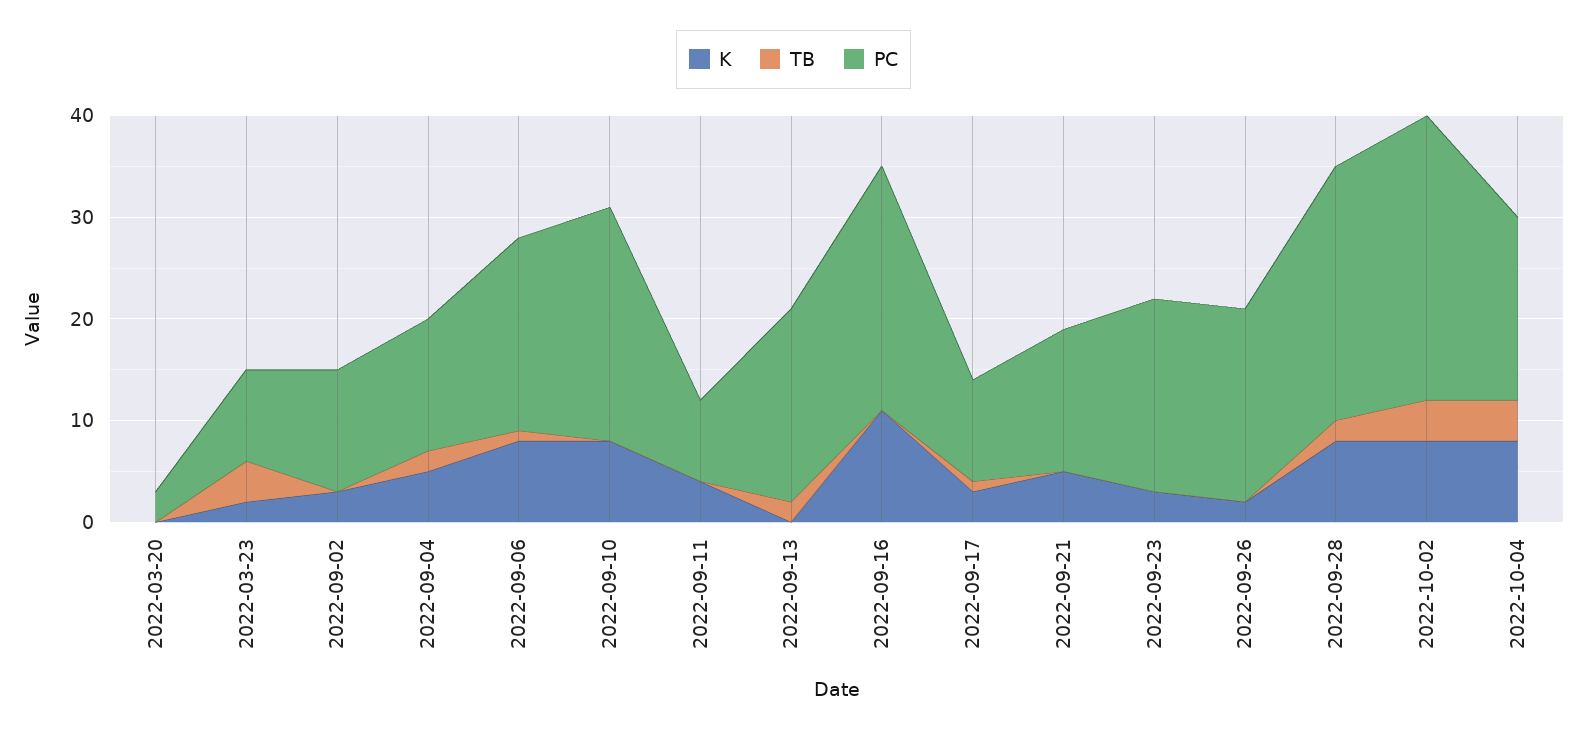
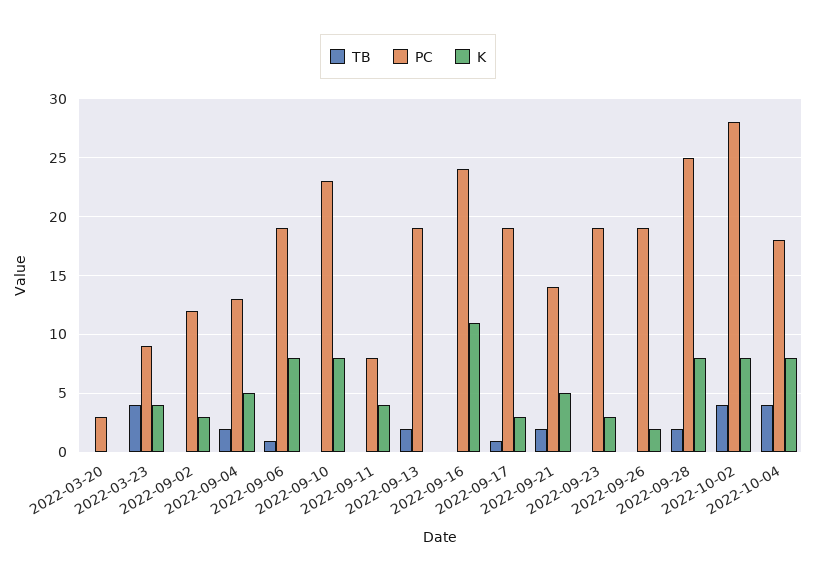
K, 2022-03-23: 2 -> 4
PC, 2022-09-17: 10 -> 19
TB, 2022-09-21: 0 -> 2

